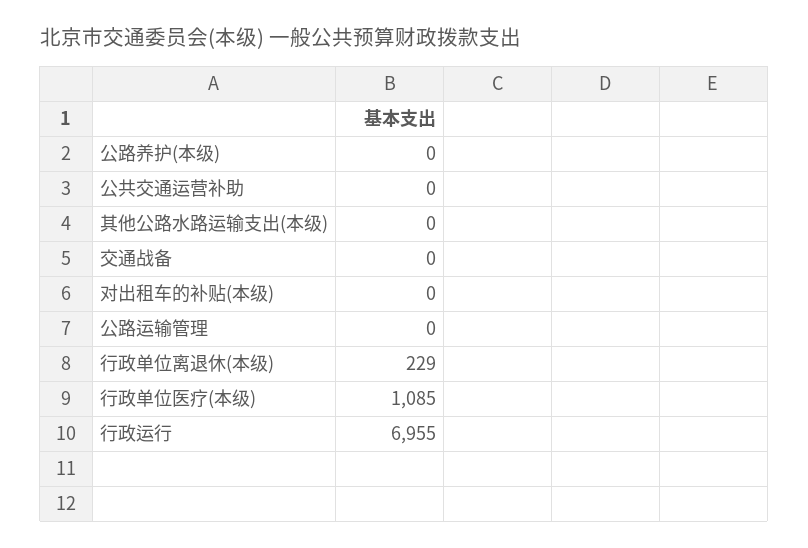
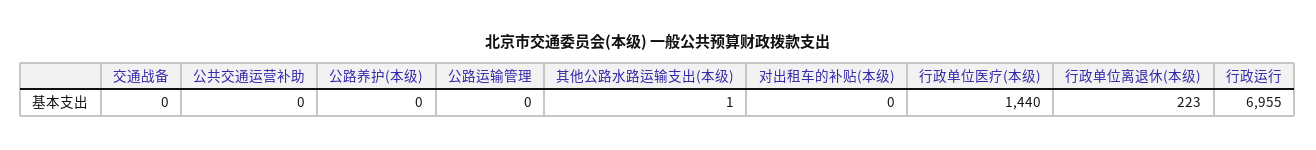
其他公路水路运输支出(本级): 0 -> 1
行政单位离退休(本级): 229 -> 223
行政单位医疗(本级): 1085 -> 1440

